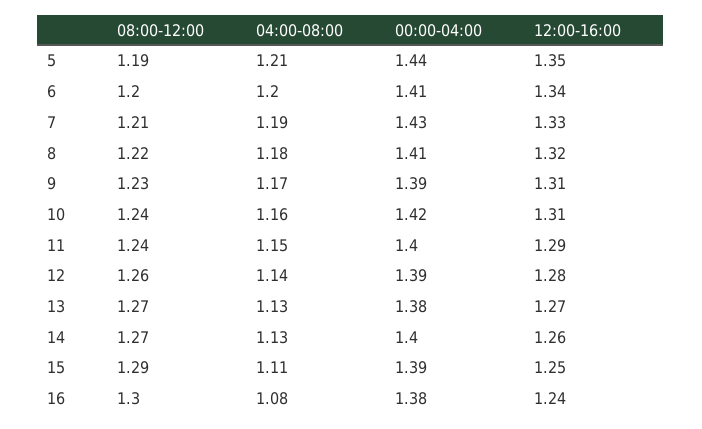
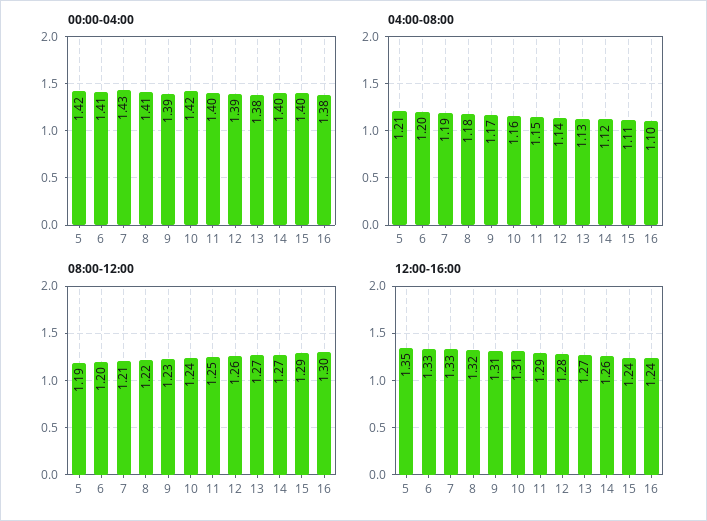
00:00-04:00, 5: 1.44 -> 1.42
12:00-16:00, 6: 1.34 -> 1.33
08:00-12:00, 11: 1.24 -> 1.25
04:00-08:00, 14: 1.13 -> 1.12
00:00-04:00, 15: 1.39 -> 1.4
12:00-16:00, 15: 1.25 -> 1.24
04:00-08:00, 16: 1.08 -> 1.1

